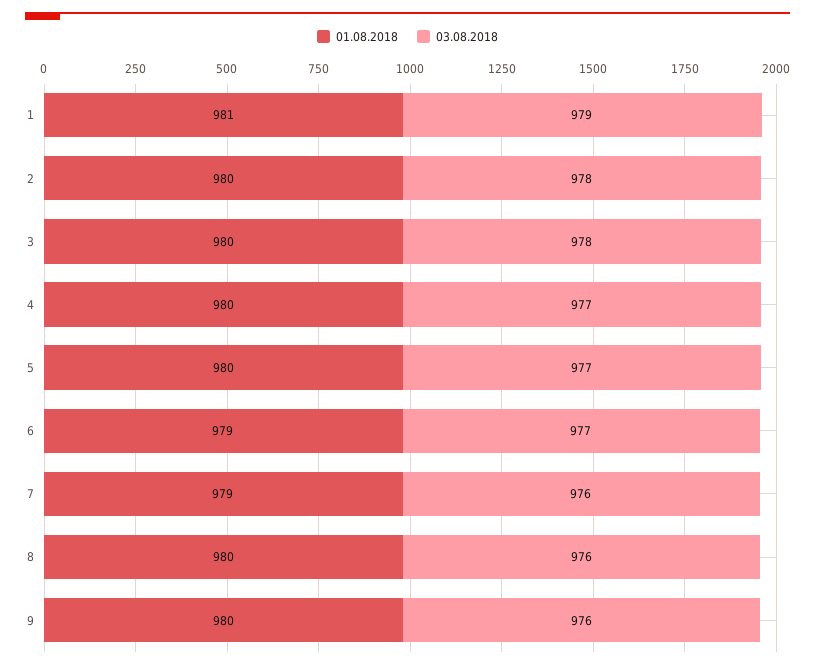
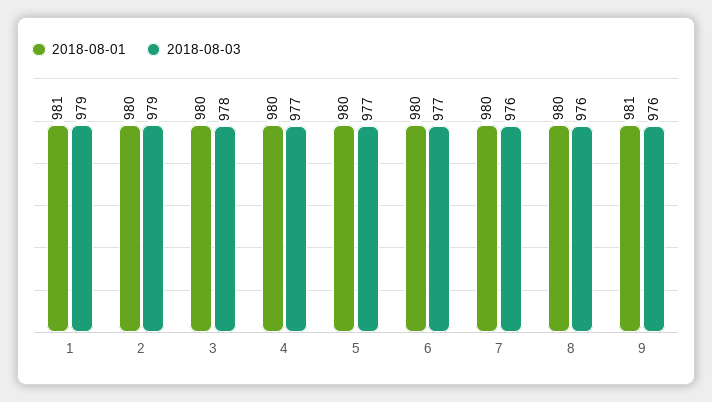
03.08.2018, 2: 978 -> 979
01.08.2018, 6: 979 -> 980
01.08.2018, 7: 979 -> 980
01.08.2018, 9: 980 -> 981

